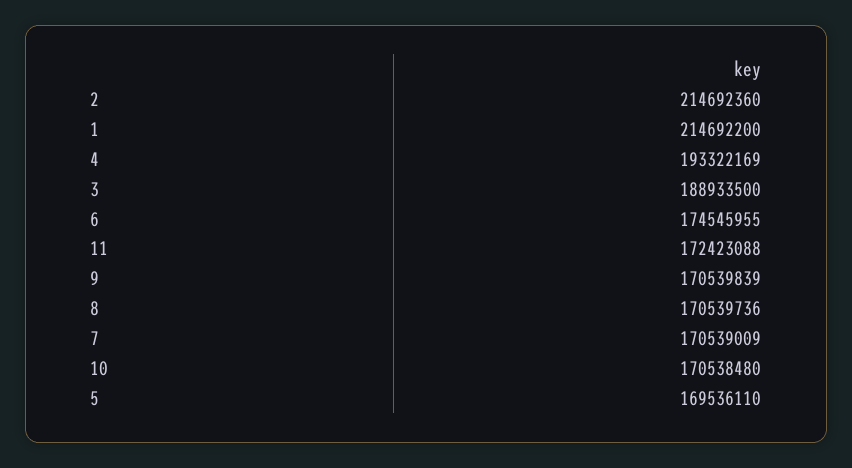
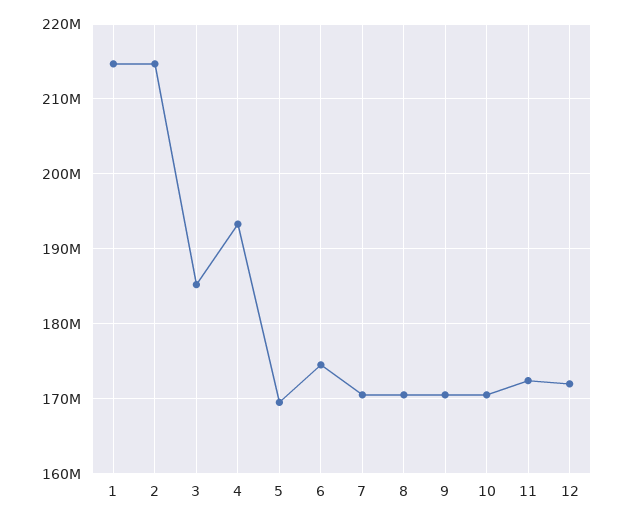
3: 188933500 -> 185000000
12: none -> 172000000

